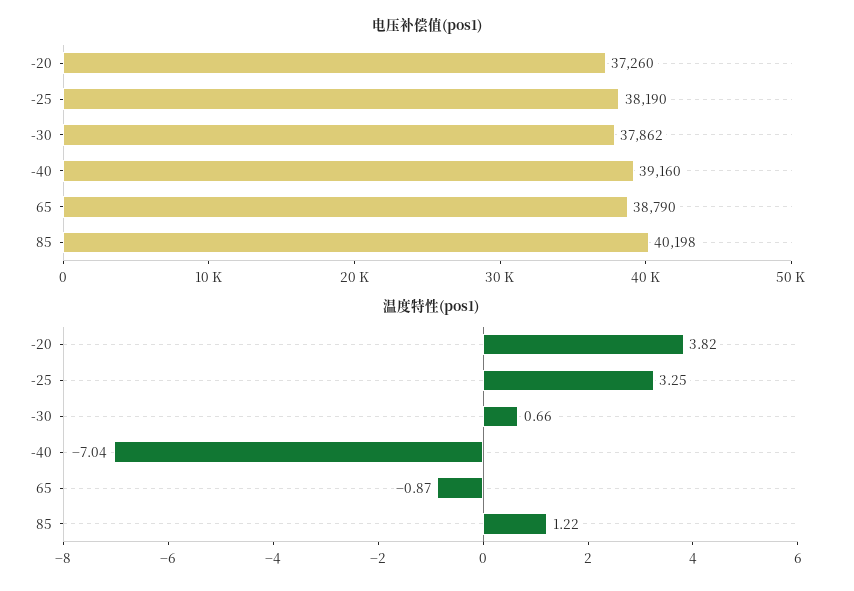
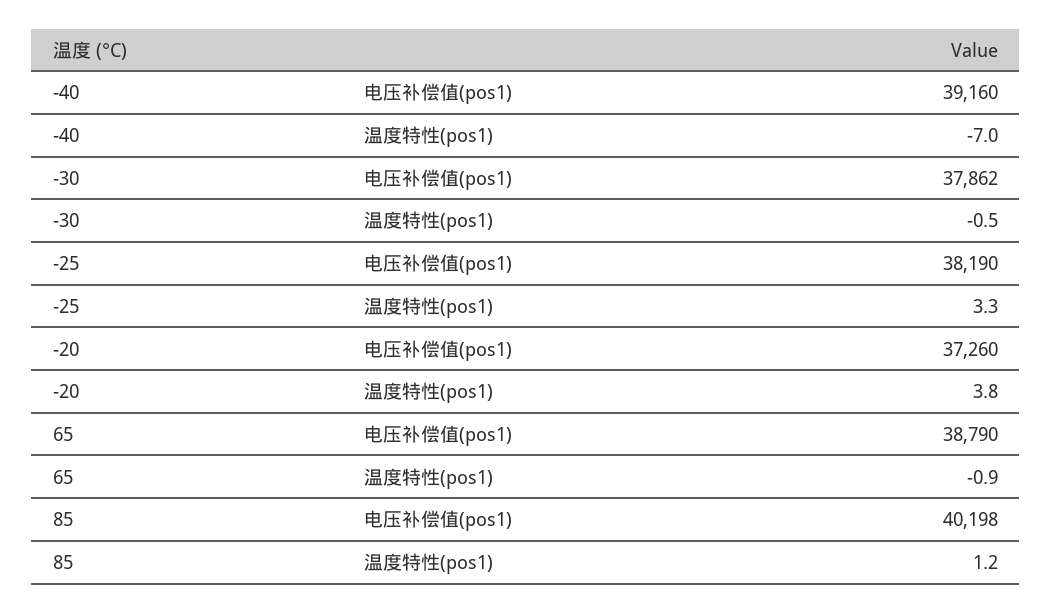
温度特性(pos1), -30: 0.66 -> -0.5

